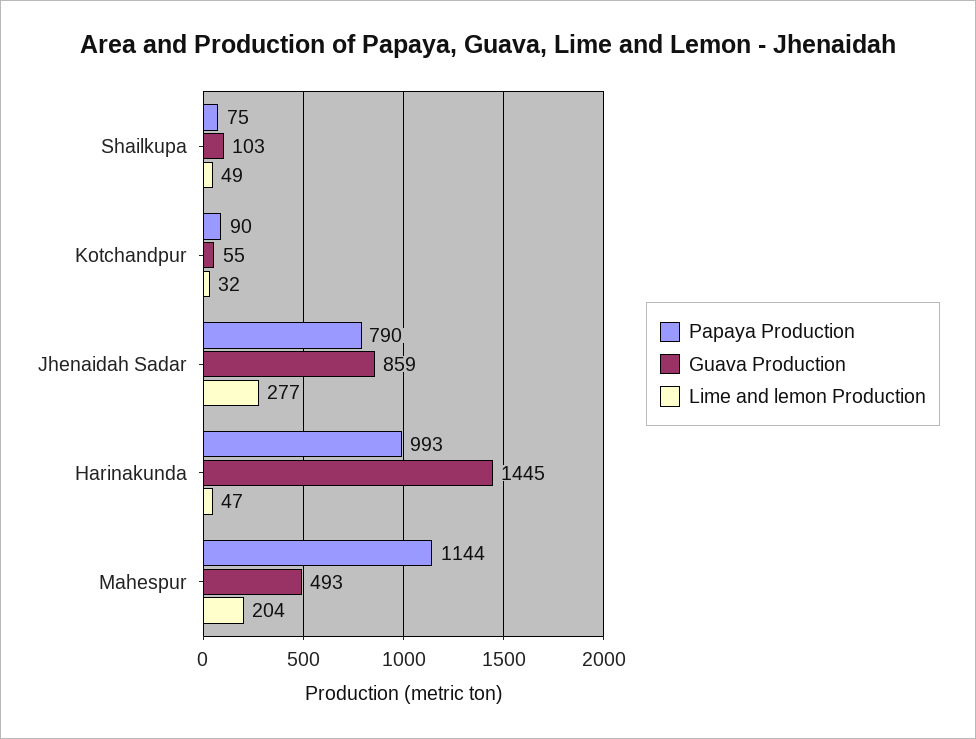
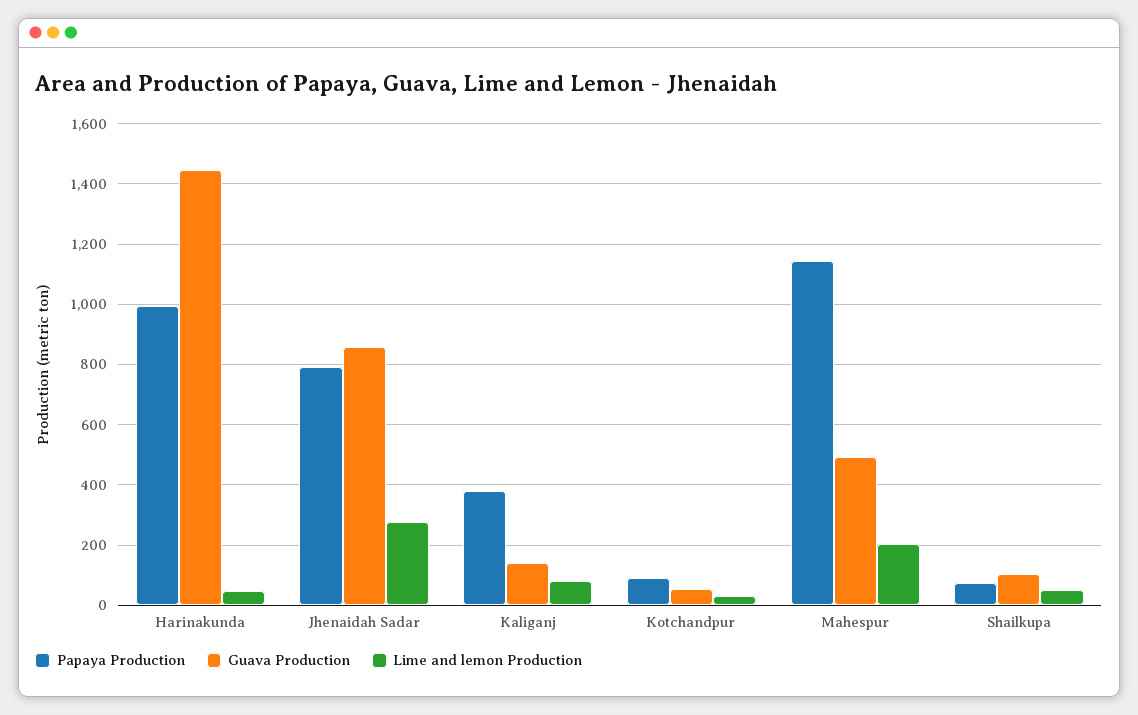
Papaya Production, Kaliganj: none -> 380
Guava Production, Kaliganj: none -> 140
Lime and lemon Production, Kaliganj: none -> 80

